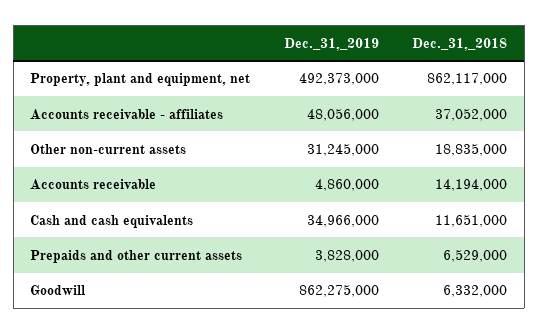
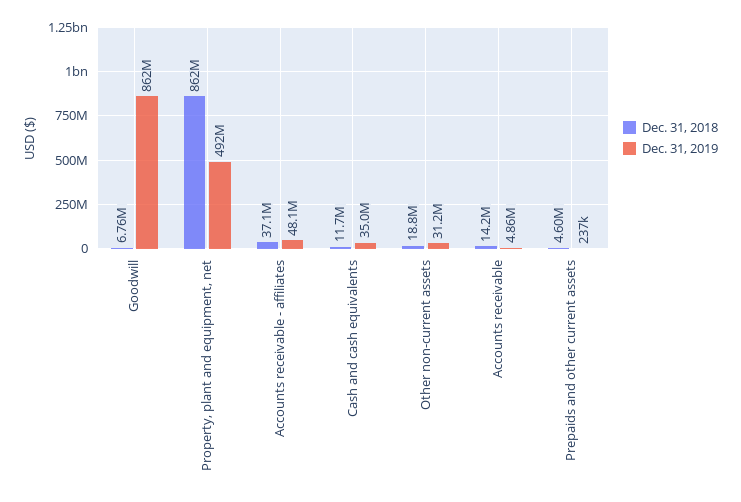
Dec._31,_2019, Prepaids and other current assets: 3828000 -> 237000
Dec._31,_2018, Prepaids and other current assets: 6529000 -> 4600000
Dec._31,_2018, Goodwill: 6332000 -> 6760000

